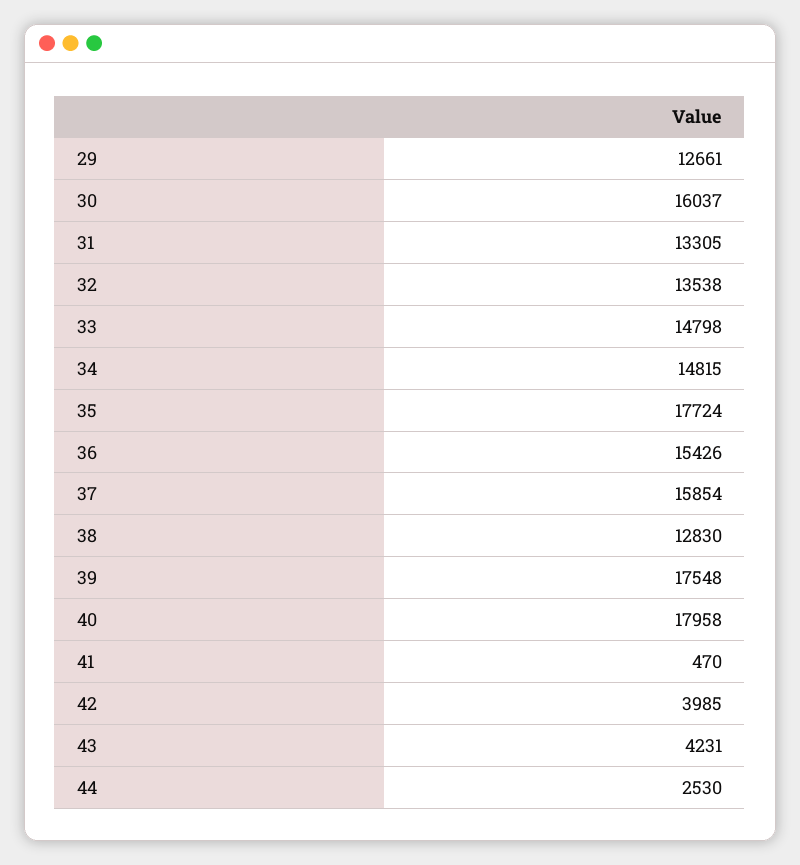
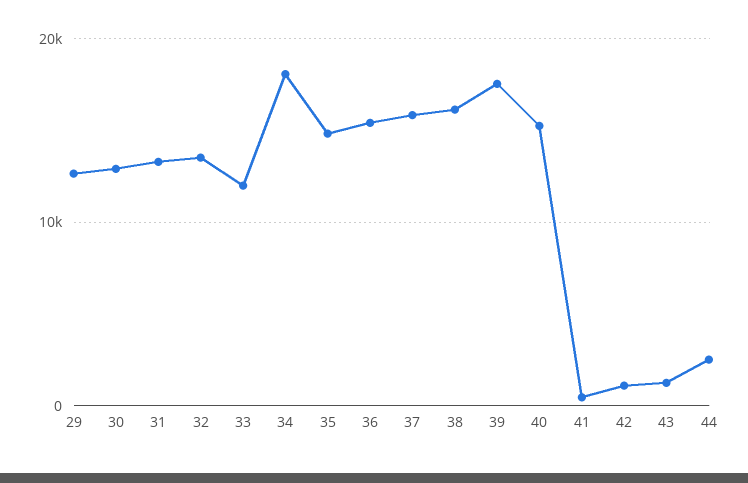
30: 16037 -> 13000
33: 14798 -> 12000
34: 14815 -> 18000
35: 17724 -> 15000
38: 12830 -> 16000
40: 17958 -> 15000
42: 3985 -> 1000
43: 4231 -> 1000

